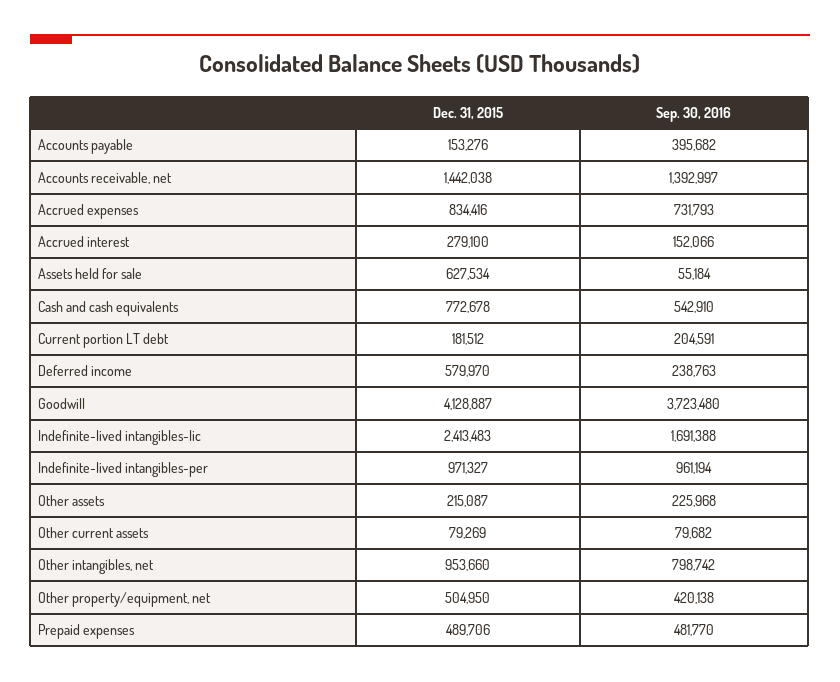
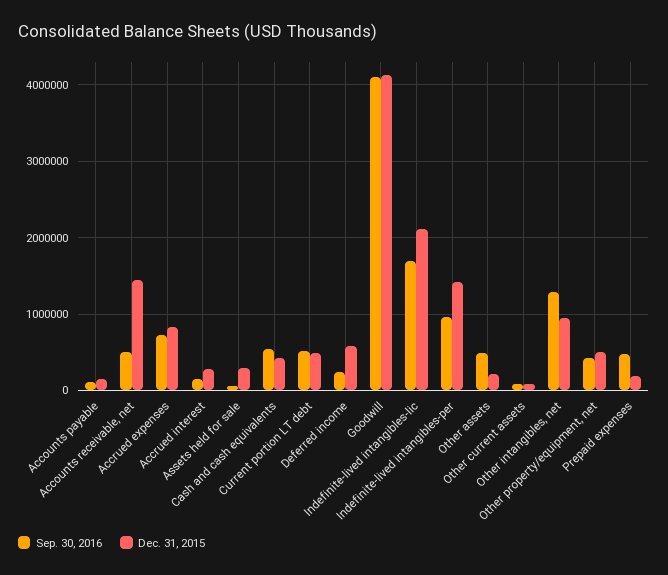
Sep. 30, 2016, Accounts payable: 395682 -> 100000
Sep. 30, 2016, Accounts receivable, net: 1392997 -> 500000
Dec. 31, 2015, Assets held for sale: 627534 -> 300000
Dec. 31, 2015, Cash and cash equivalents: 772678 -> 400000
Dec. 31, 2015, Current portion LT debt: 181512 -> 500000
Sep. 30, 2016, Current portion LT debt: 204591 -> 500000
Sep. 30, 2016, Goodwill: 3723480 -> 4100000
Dec. 31, 2015, Indefinite-lived intangibles-lic: 2413483 -> 2100000
Dec. 31, 2015, Indefinite-lived intangibles-per: 971327 -> 1400000
Sep. 30, 2016, Other assets: 225968 -> 500000
Sep. 30, 2016, Other intangibles, net: 798742 -> 1300000
Dec. 31, 2015, Prepaid expenses: 489706 -> 200000

